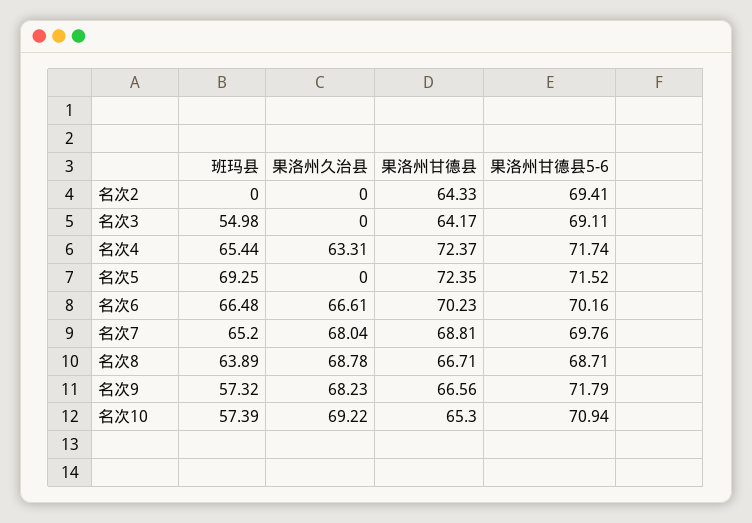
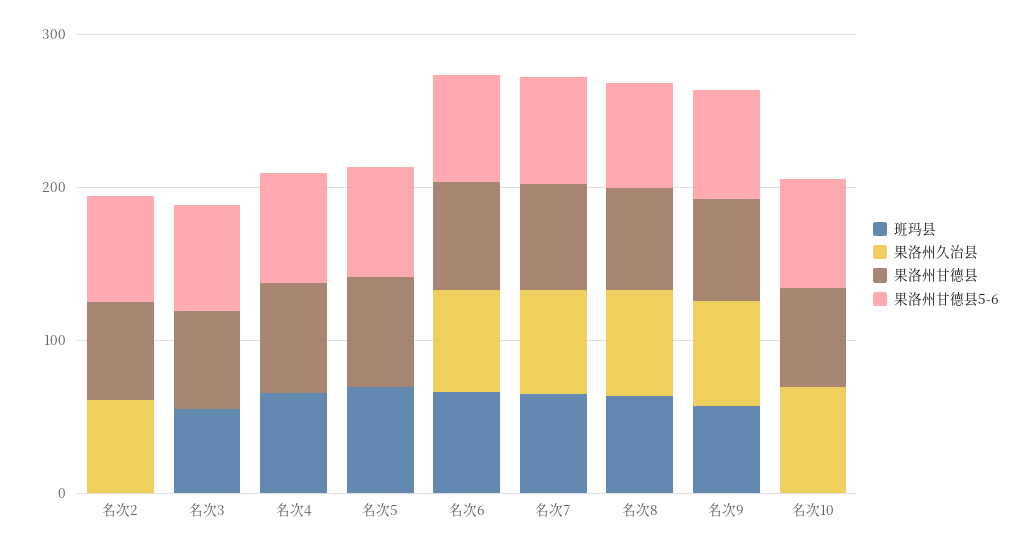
果洛州久治县, 名次2: 0 -> 60
果洛州久治县, 名次4: 63.31 -> 0
班玛县, 名次10: 57.39 -> 0

